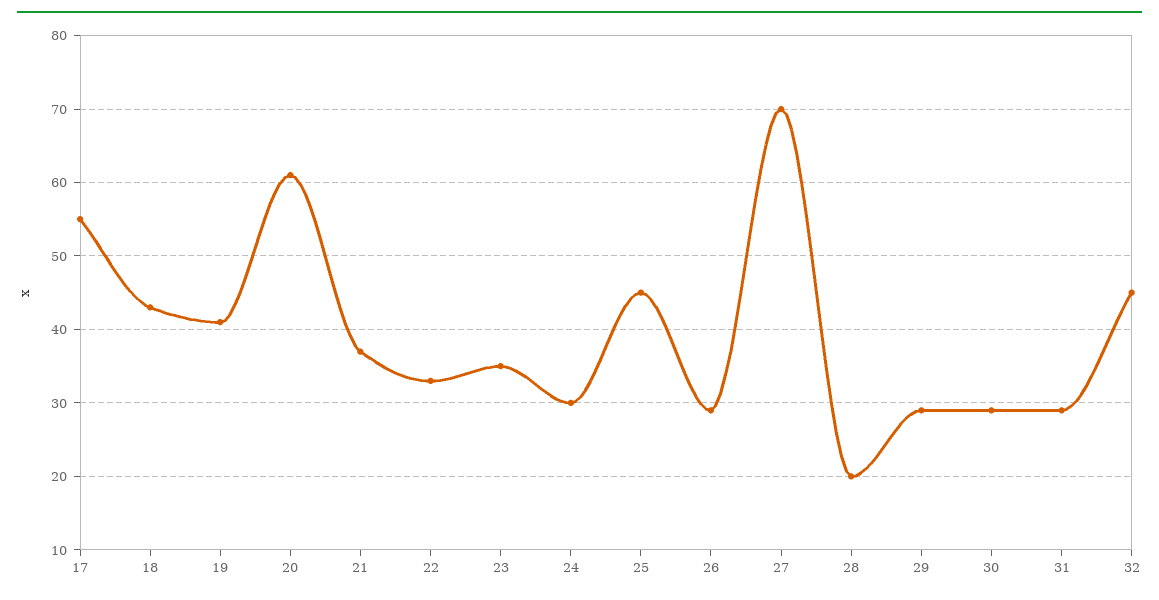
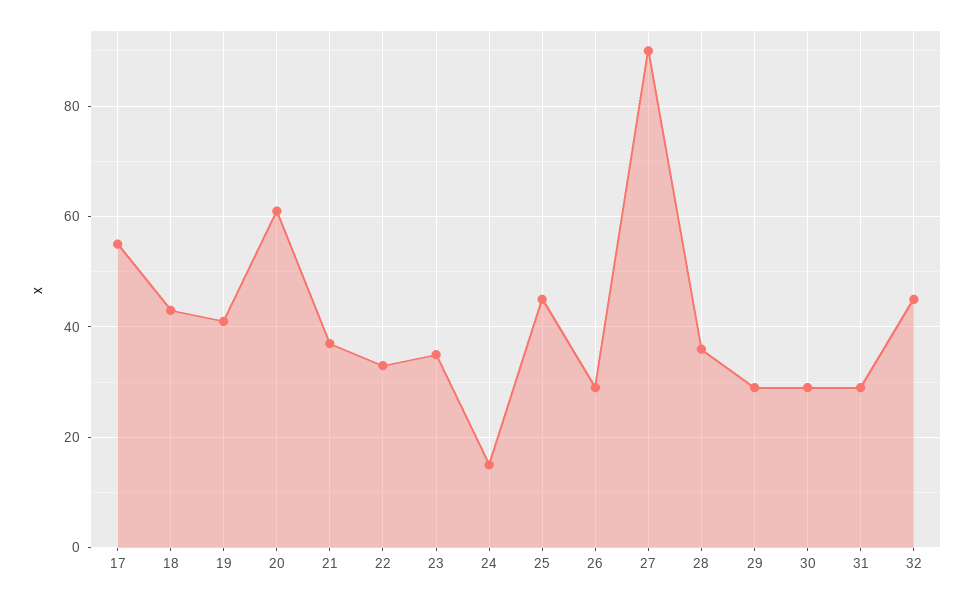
24: 30 -> 15
27: 70 -> 90
28: 20 -> 35

